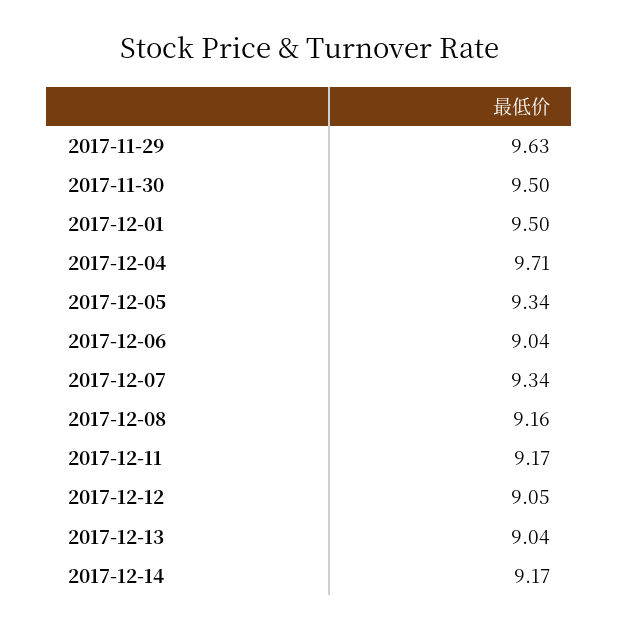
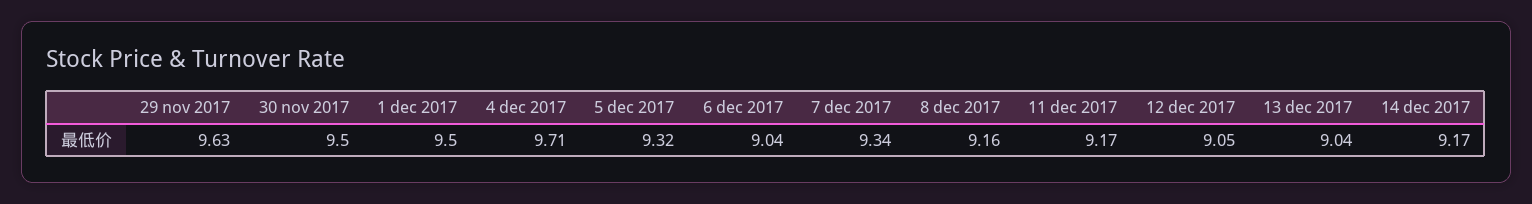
2017-12-05: 9.34 -> 9.32

